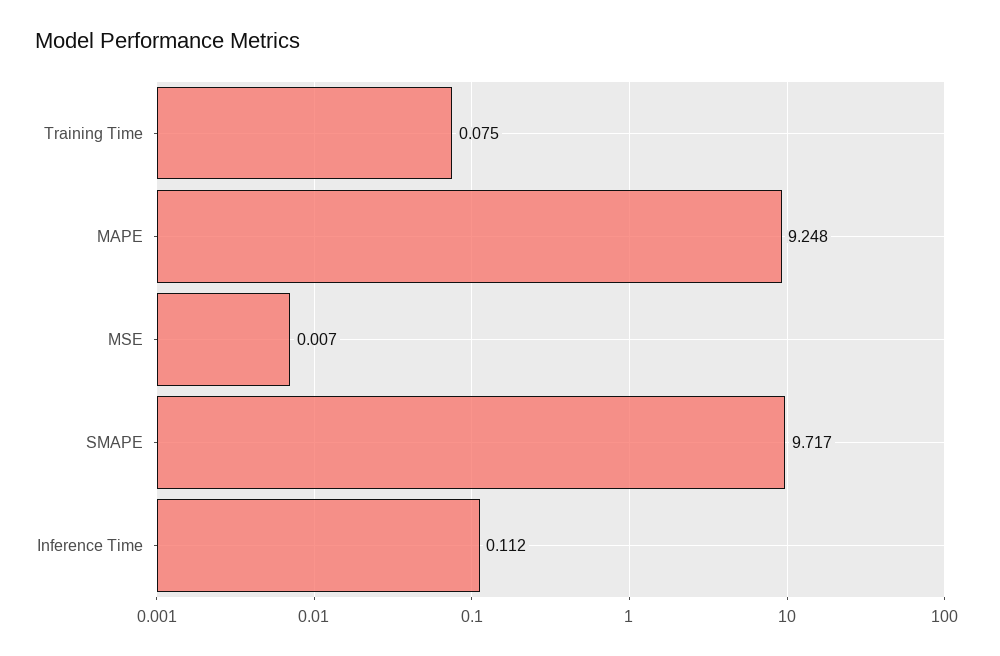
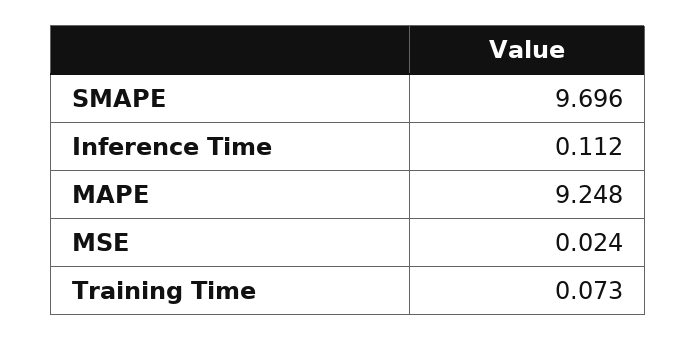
Training Time: 0.075 -> 0.073
MSE: 0.007 -> 0.024
SMAPE: 9.717 -> 9.696

